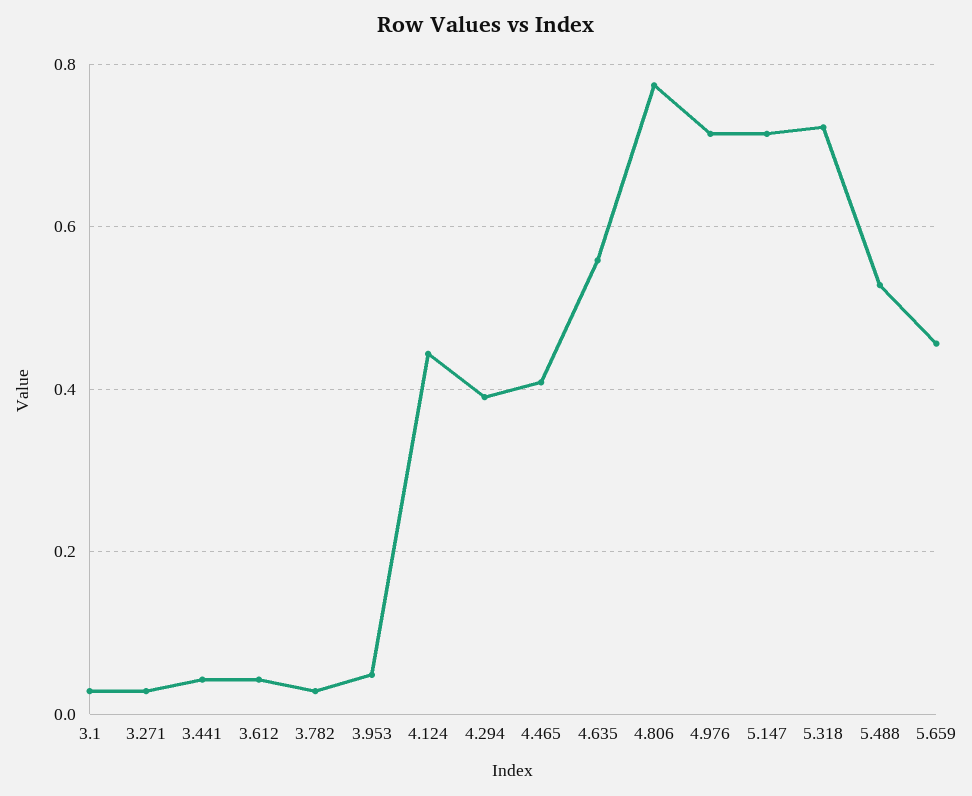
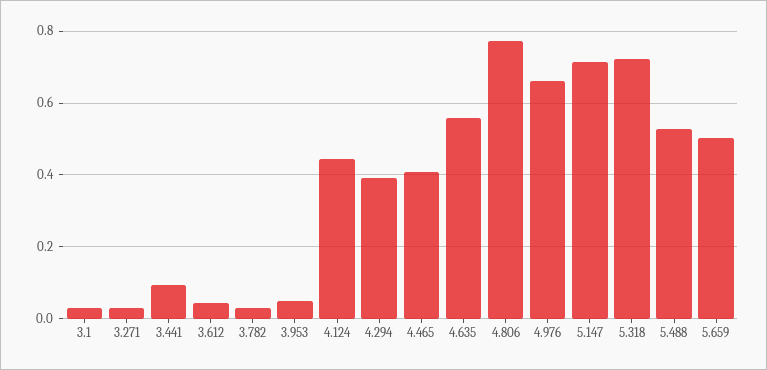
3.441: 0.04 -> 0.1
4.976: 0.72 -> 0.66
5.659: 0.46 -> 0.5

